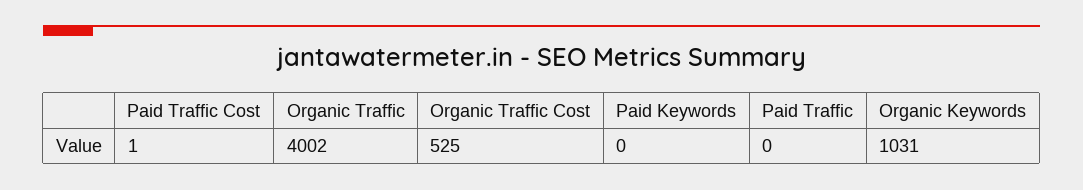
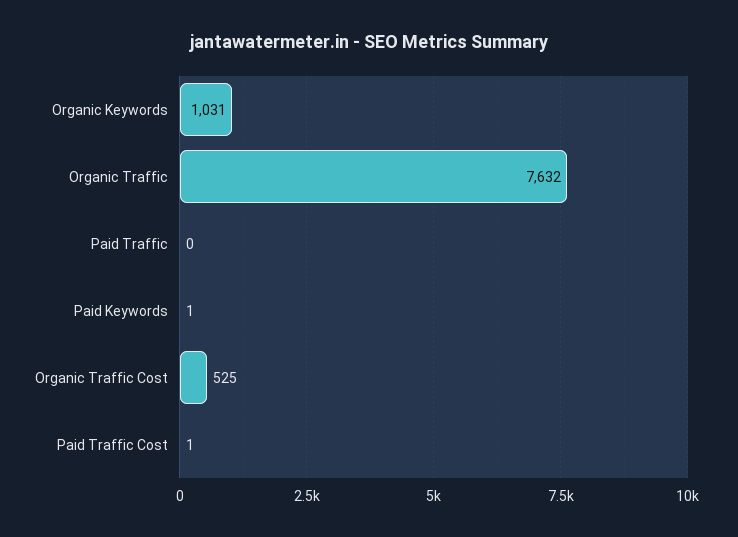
Organic Traffic: 4002 -> 7632
Paid Keywords: 0 -> 1

